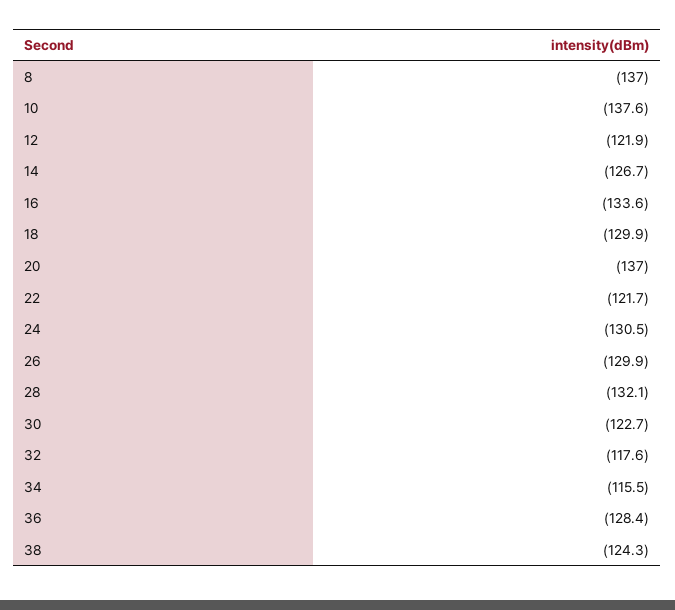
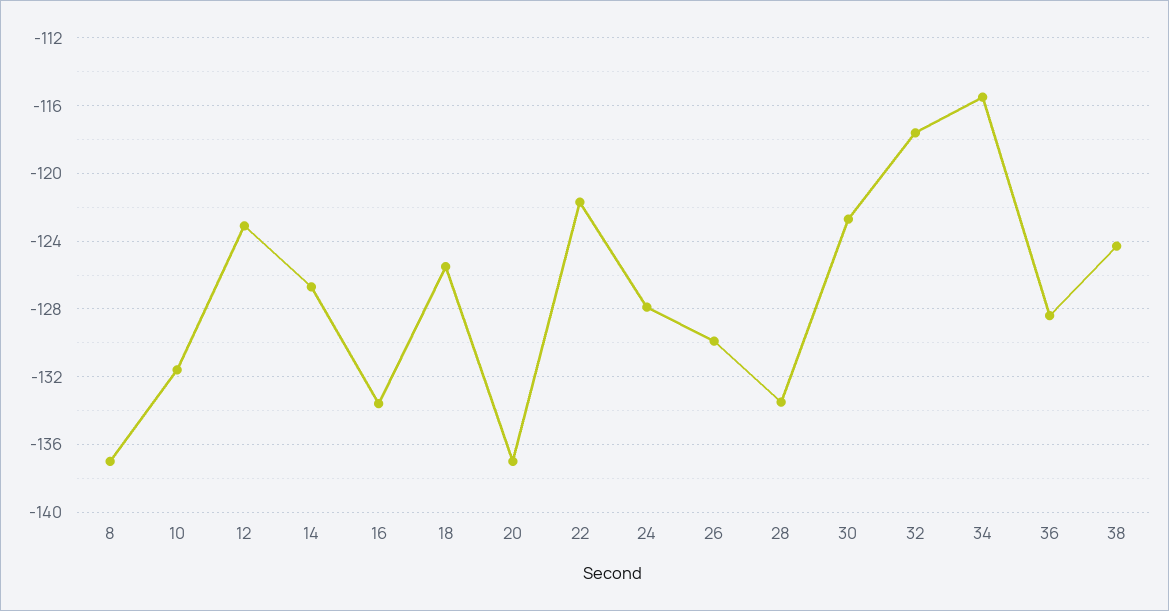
10: -137.6 -> -131.5
12: -121.9 -> -123
18: -129.9 -> -125.5
24: -130.5 -> -128
28: -132.1 -> -133.5

